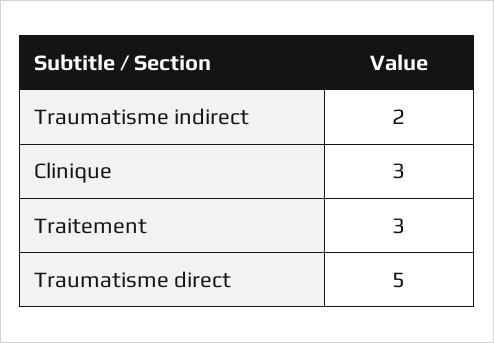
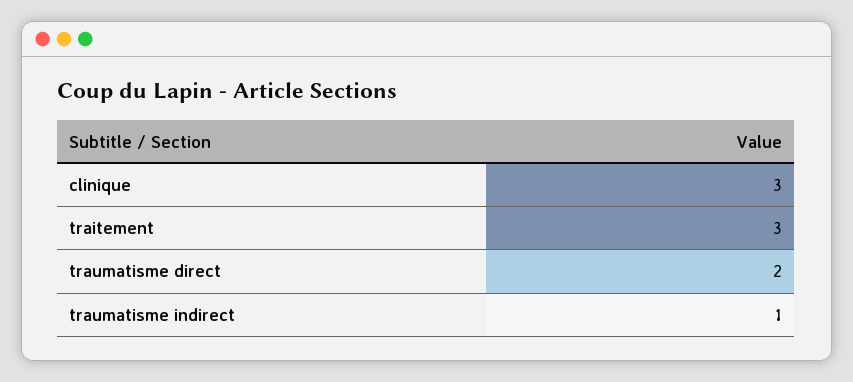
Traumatisme indirect: 2 -> 1
Traumatisme direct: 5 -> 2

